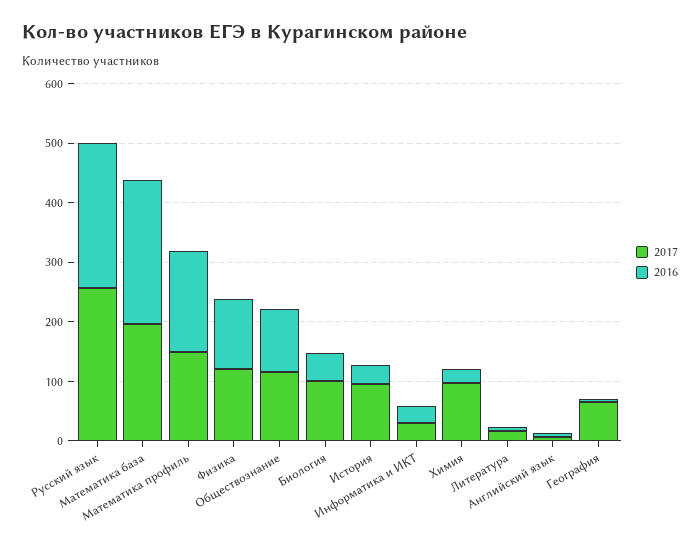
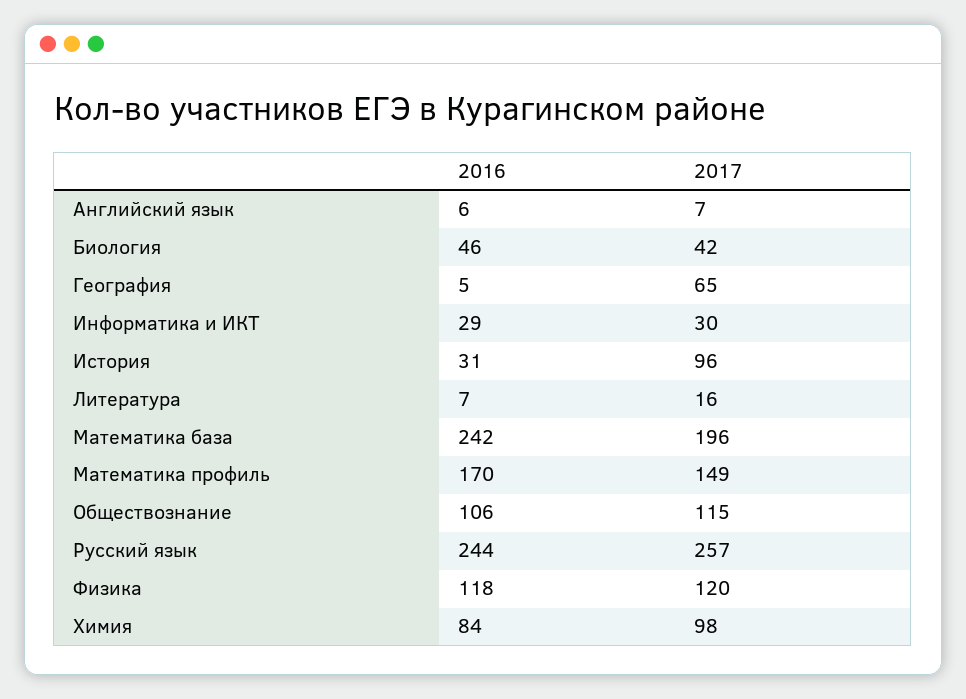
2017, Биология: 100 -> 42
2016, Химия: 20 -> 84

